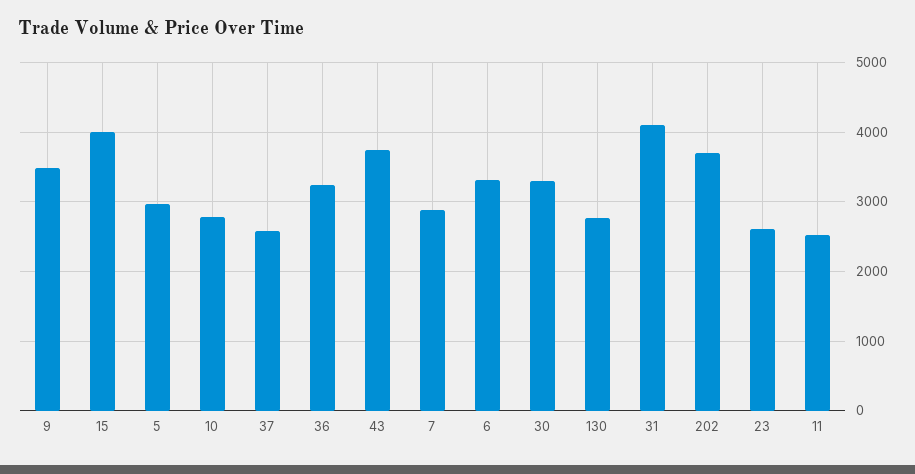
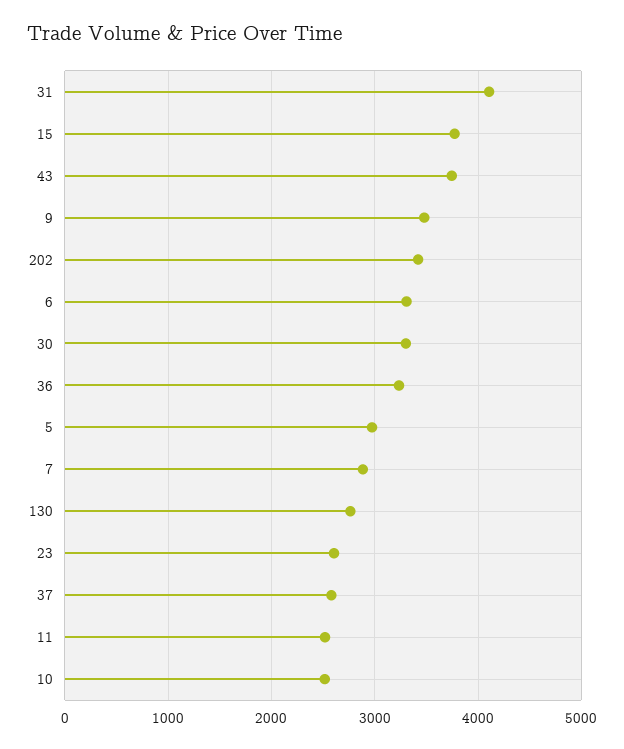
15: 4000 -> 3800
10: 2800 -> 2500
202: 3700 -> 3400

